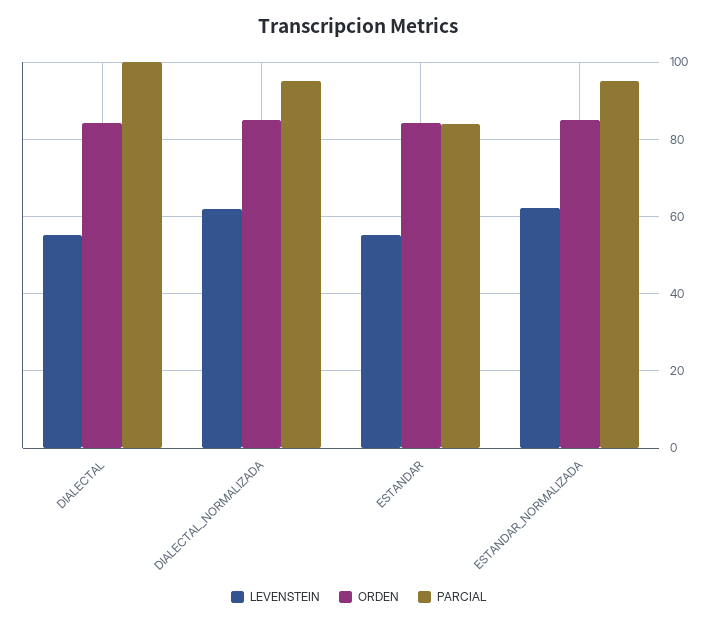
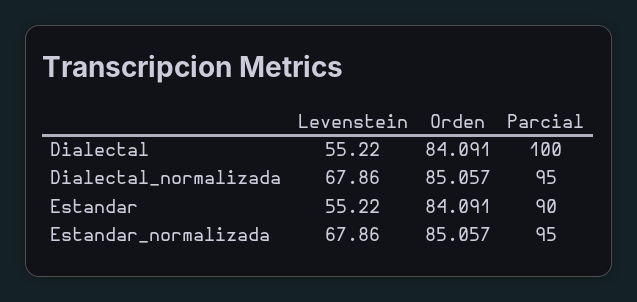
LEVENSTEIN, DIALECTAL_NORMALIZADA: 62 -> 67.86
PARCIAL, ESTANDAR: 84 -> 90
LEVENSTEIN, ESTANDAR_NORMALIZADA: 62 -> 67.86

